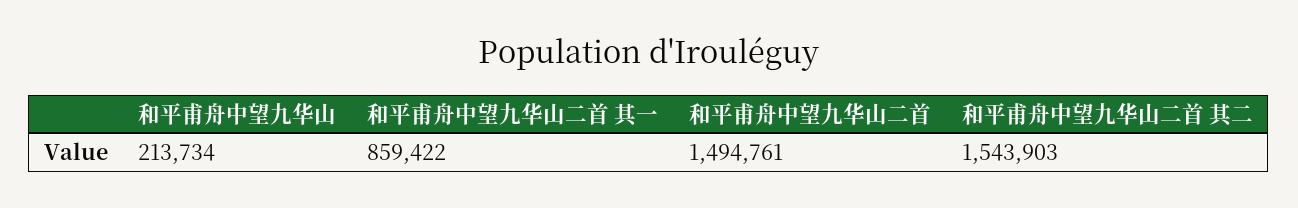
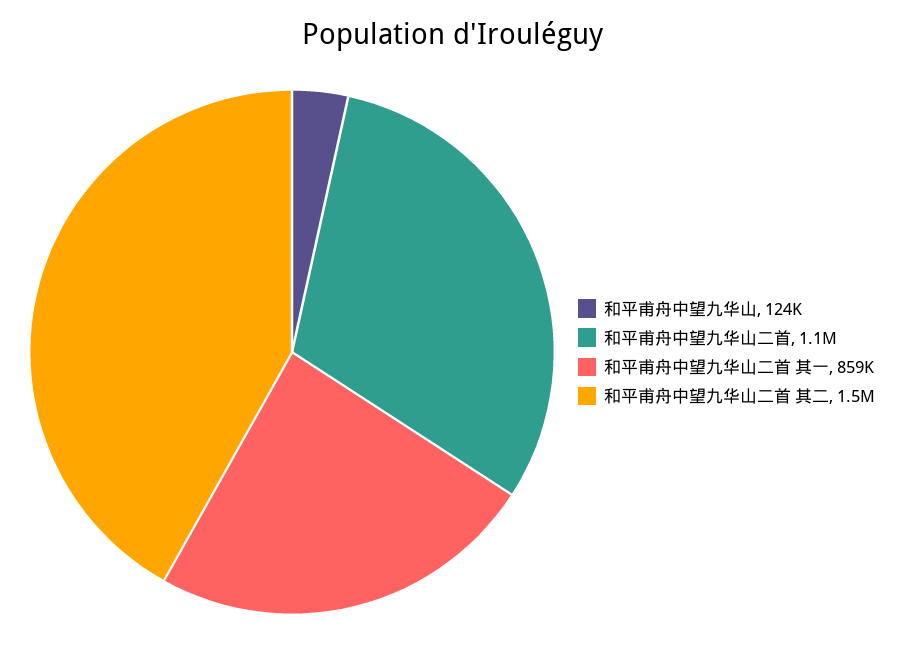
和平甫舟中望九华山: 213734 -> 124000
和平甫舟中望九华山二首: 1494761 -> 1100000

